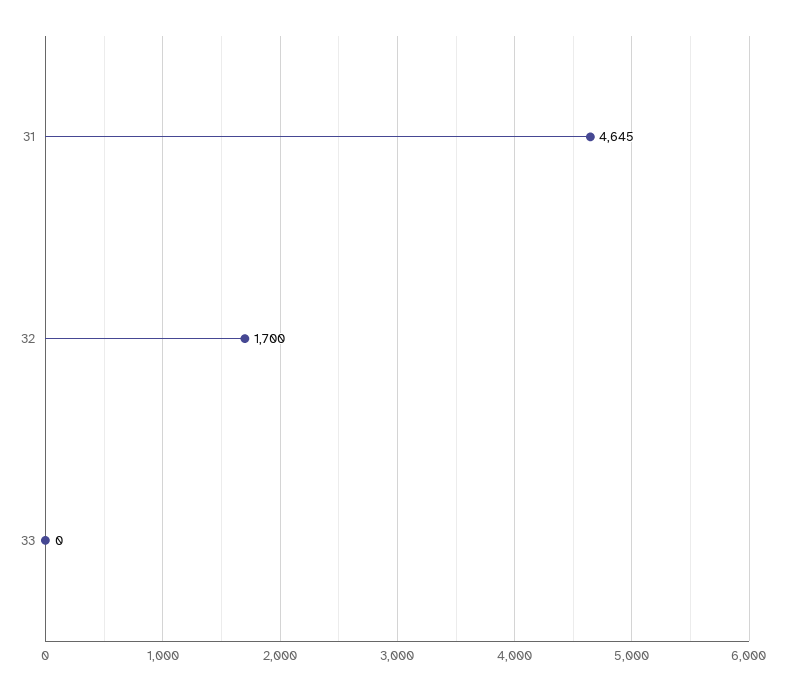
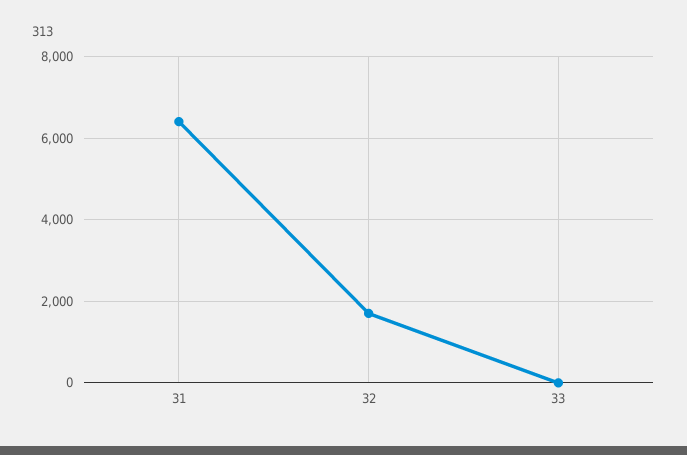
31: 4645 -> 6400

